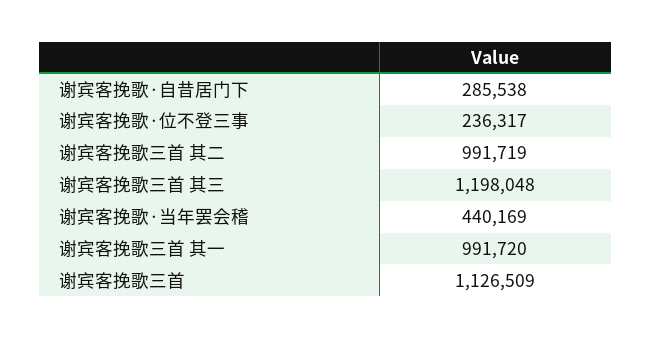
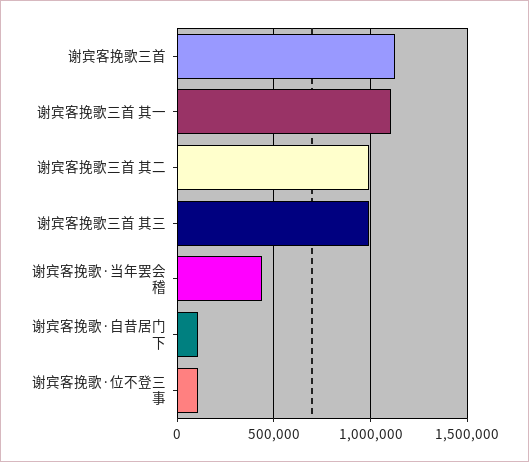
谢宾客挽歌·自昔居门下: 285538 -> 100000
谢宾客挽歌·位不登三事: 236317 -> 100000
谢宾客挽歌三首 其三: 1198048 -> 1000000
谢宾客挽歌三首 其一: 991720 -> 1100000

